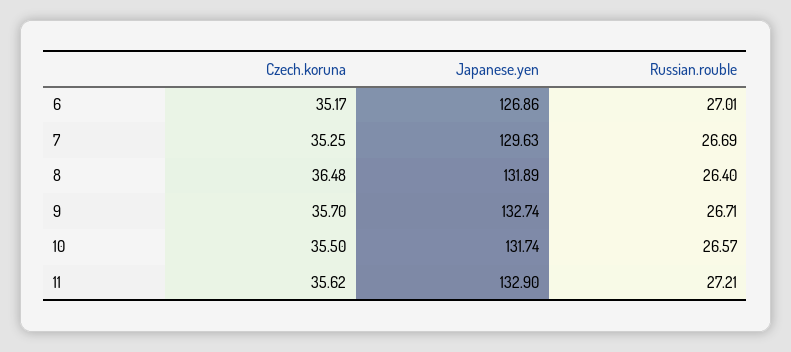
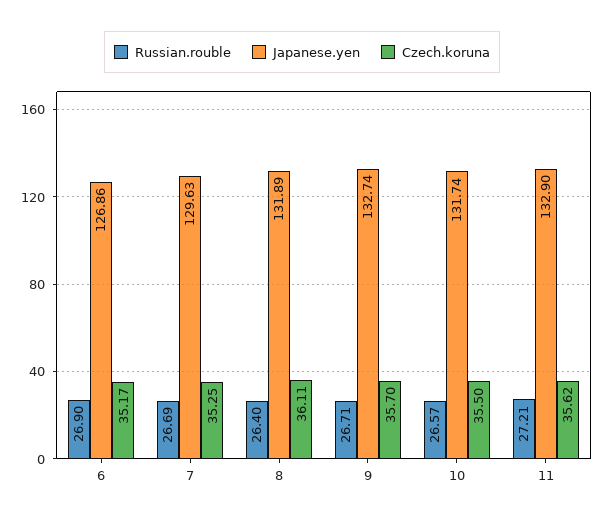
Russian.rouble, 6: 27.01 -> 26.9
Czech.koruna, 8: 36.48 -> 36.11

